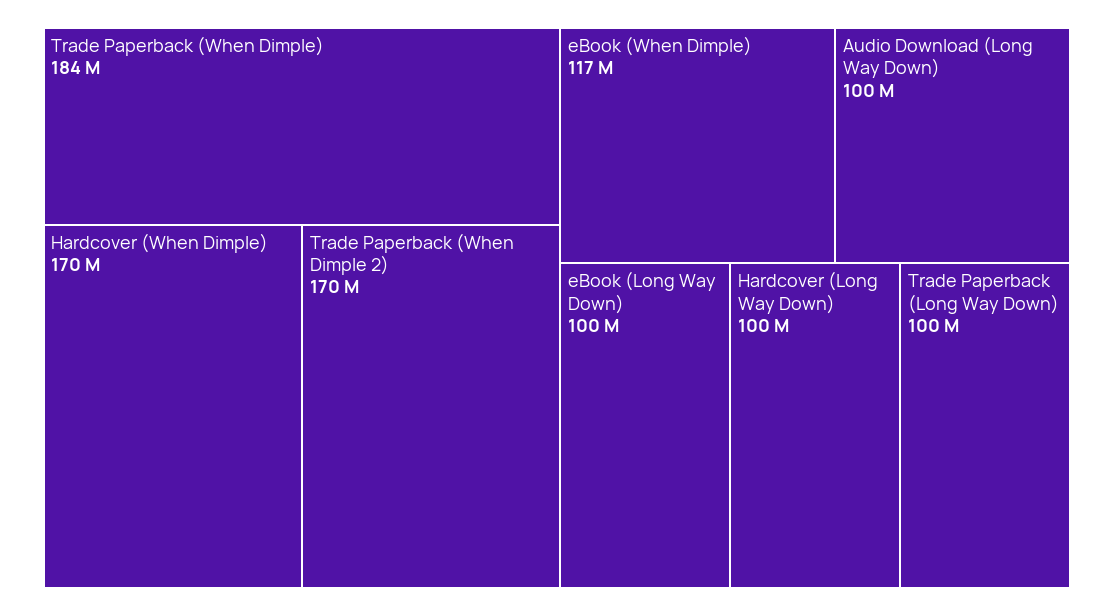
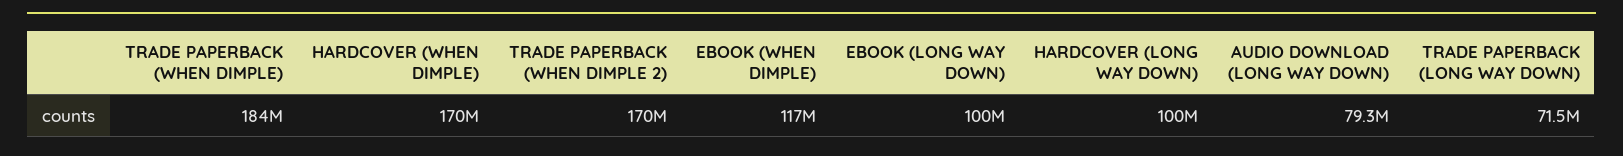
Audio Download (Long Way Down): 100000000 -> 79300000
Trade Paperback (Long Way Down): 100000000 -> 71500000

